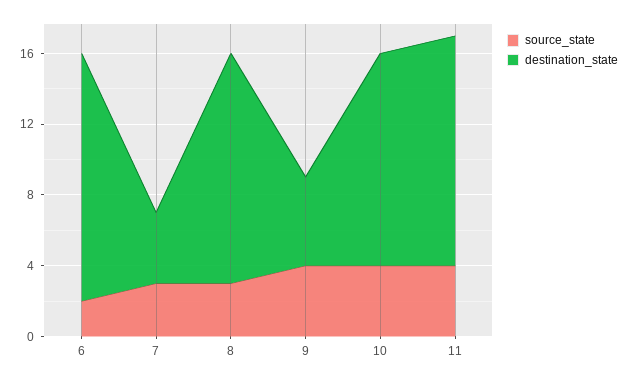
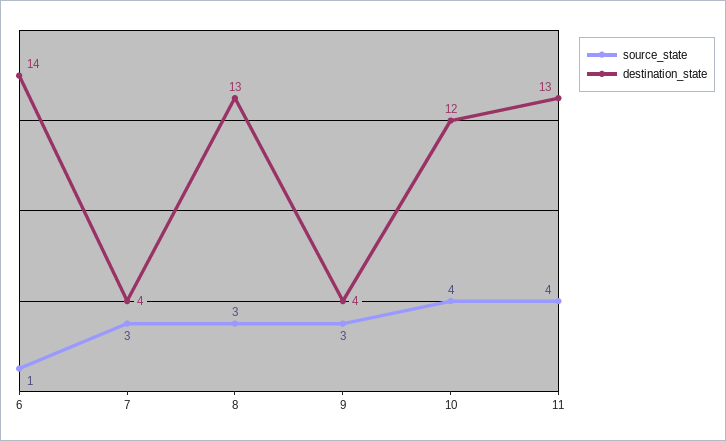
source_state, 6: 2 -> 1
source_state, 9: 4 -> 3
destination_state, 9: 5 -> 4

